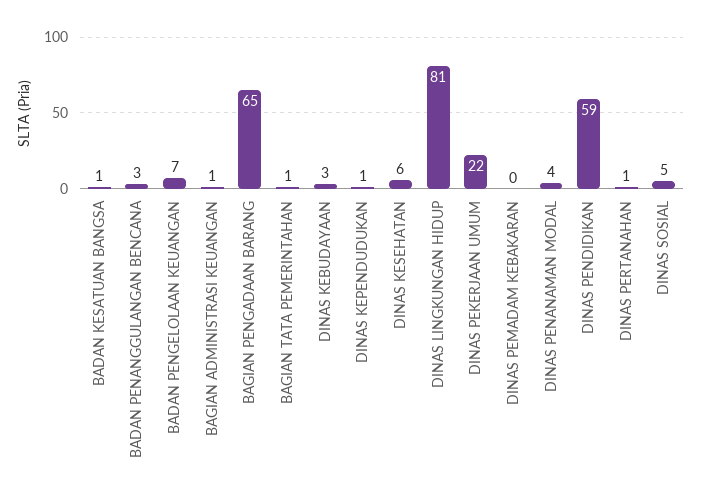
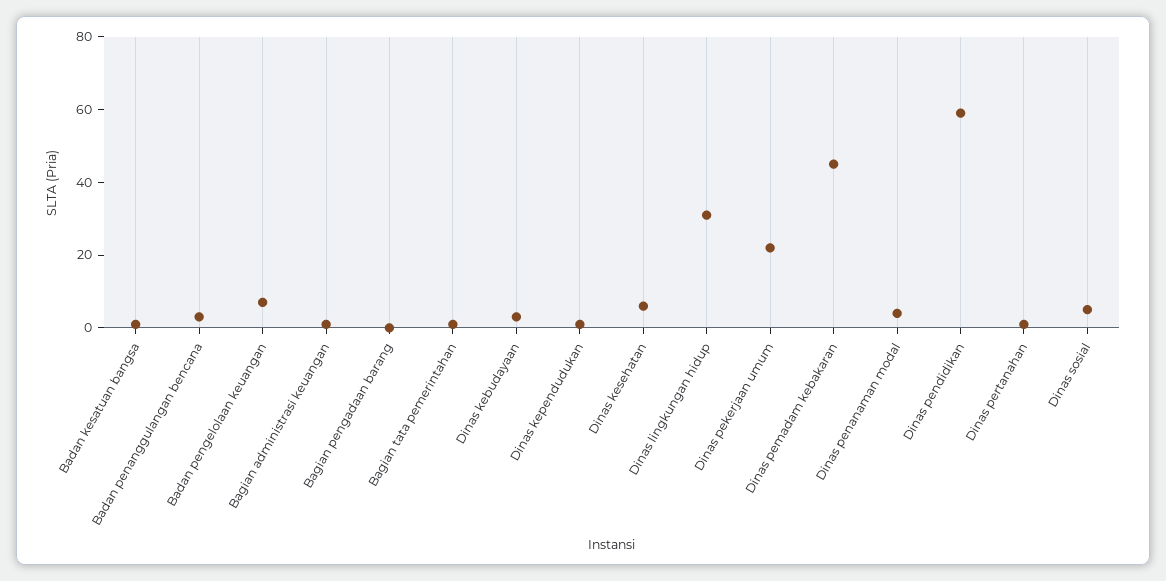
BAGIAN PENGADAAN BARANG: 65 -> 0
DINAS LINGKUNGAN HIDUP: 81 -> 30
DINAS PEMADAM KEBAKARAN: 0 -> 45

